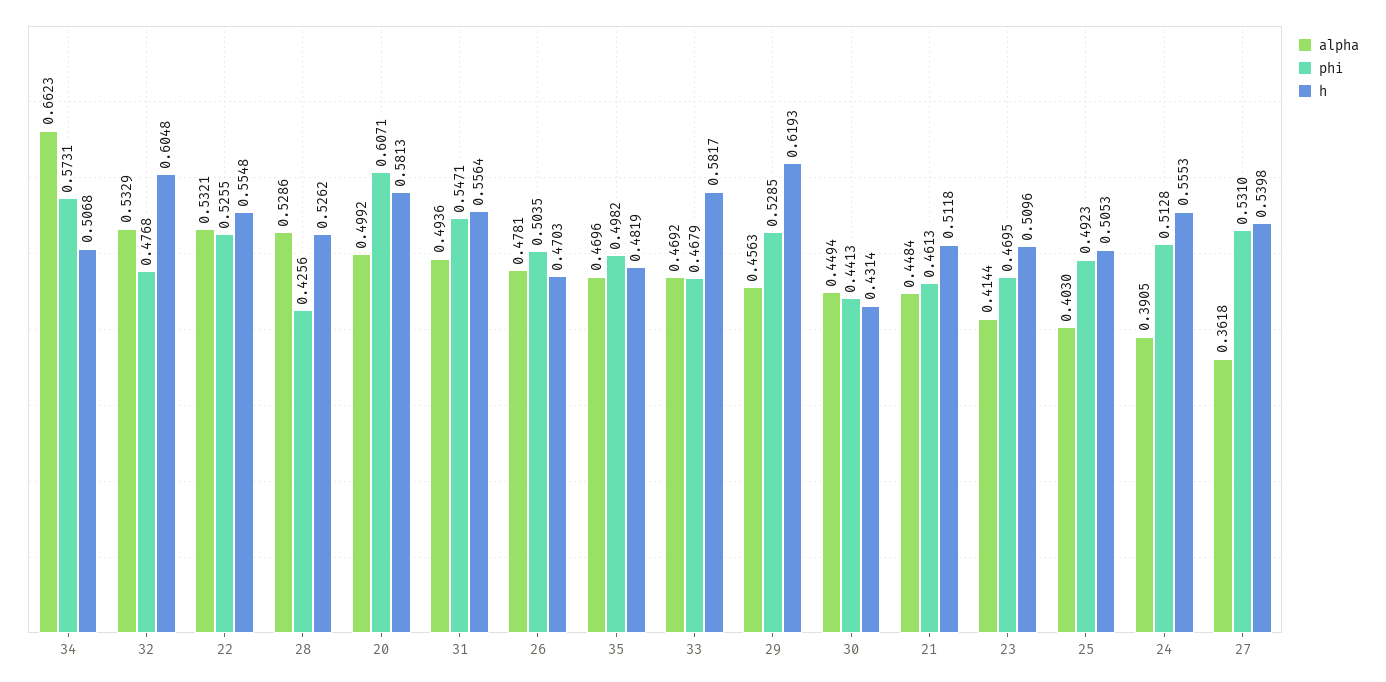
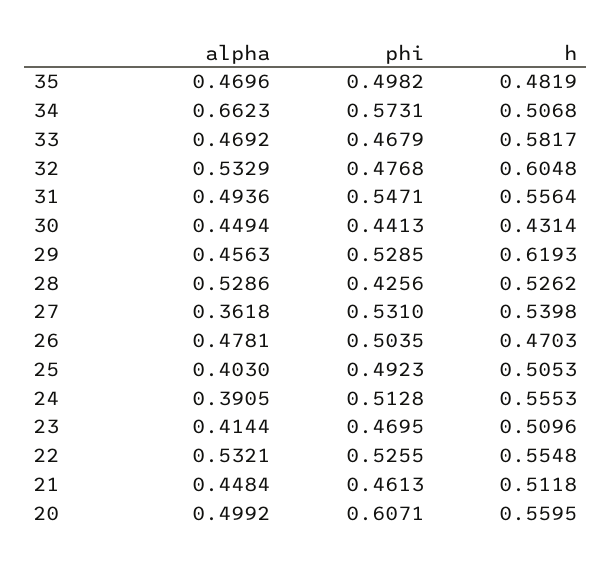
h, 20: 0.5813 -> 0.5595

